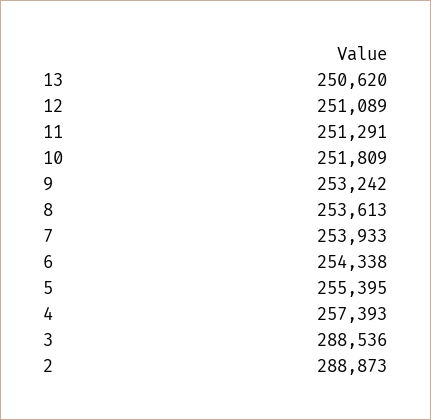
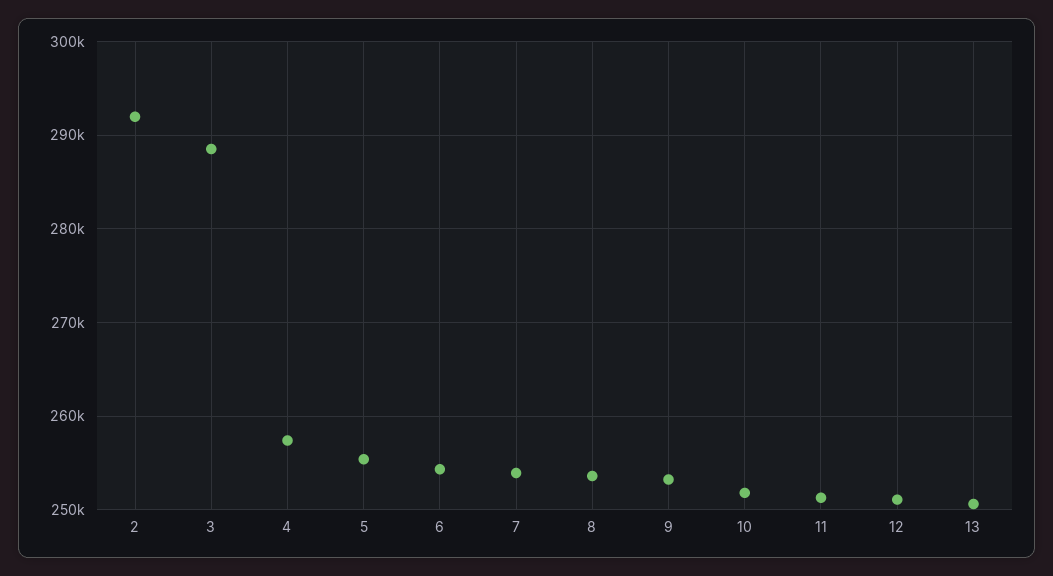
2: 288873 -> 292000

